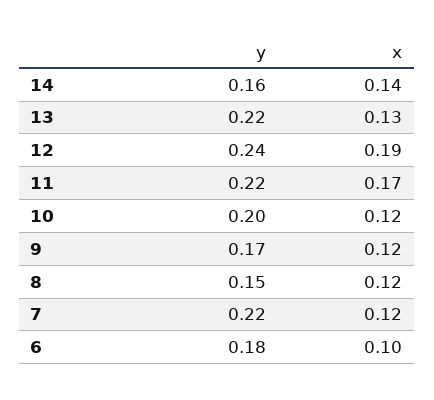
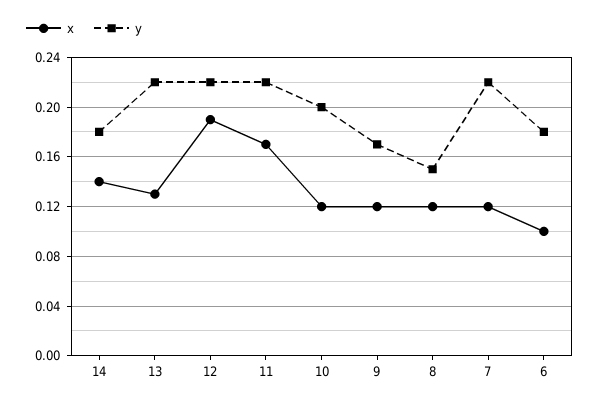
y, 14: 0.16 -> 0.18
y, 12: 0.24 -> 0.22

